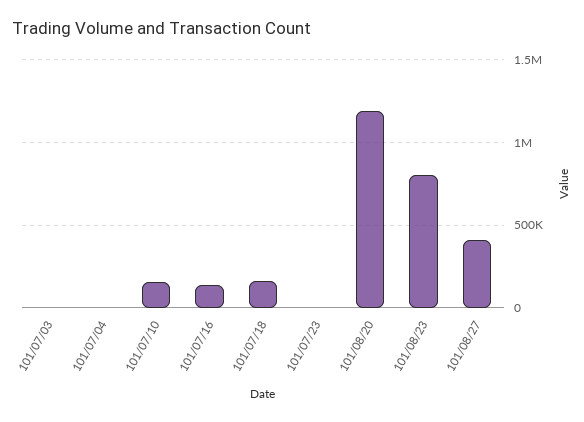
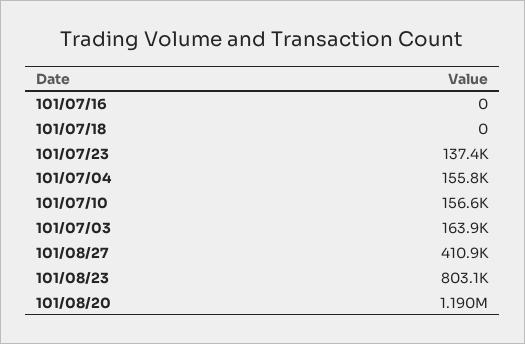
101/07/03: 0 -> 163900
101/07/04: 0 -> 155800
101/07/16: 150000 -> 0
101/07/18: 150000 -> 0
101/07/23: 0 -> 137400

